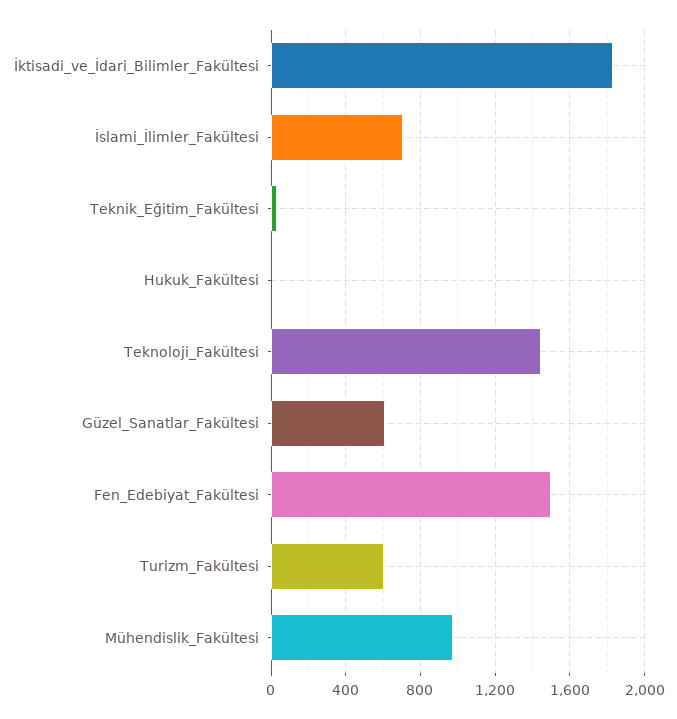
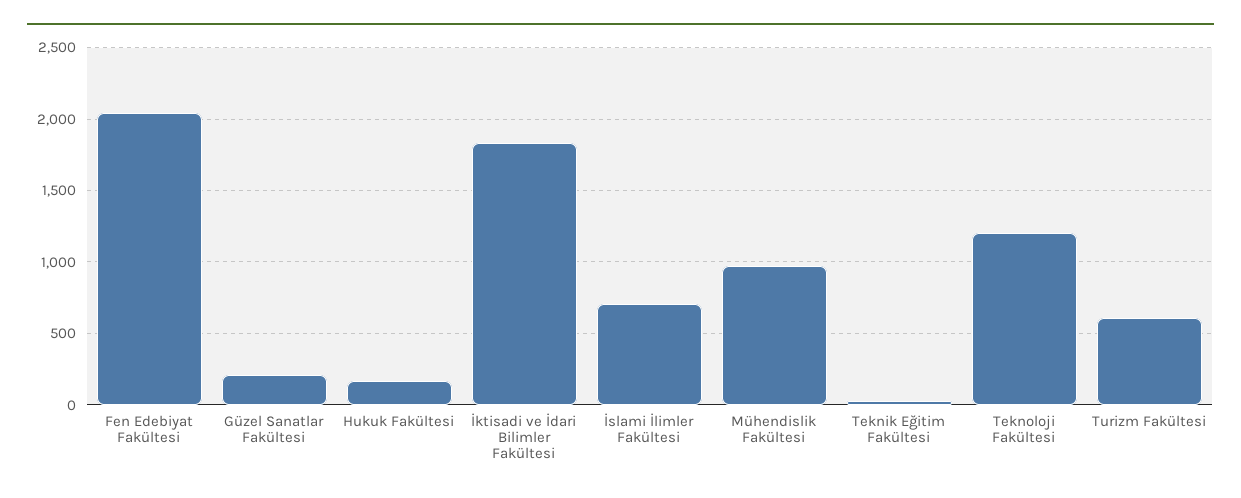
Hukuk_Fakültesi: 0 -> 150
Teknoloji_Fakültesi: 1450 -> 1200
Güzel_Sanatlar_Fakültesi: 600 -> 200
Fen_Edebiyat_Fakültesi: 1500 -> 2050

